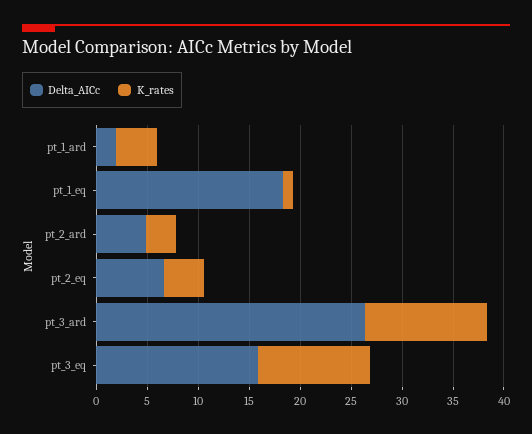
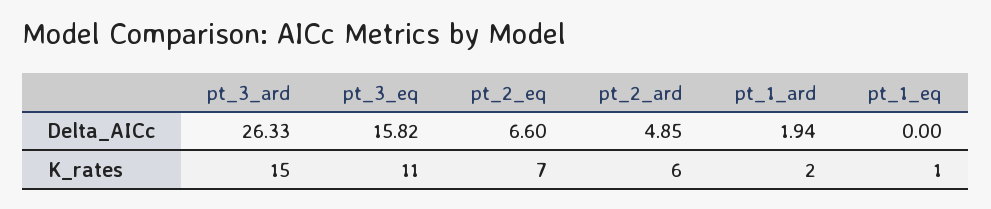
K_rates, pt_1_ard: 4 -> 2
Delta_AICc, pt_1_eq: 18 -> 0
K_rates, pt_2_ard: 3 -> 6
K_rates, pt_2_eq: 4 -> 7
K_rates, pt_3_ard: 12 -> 15

